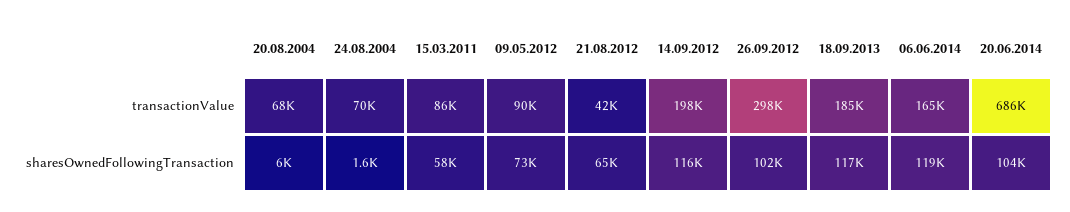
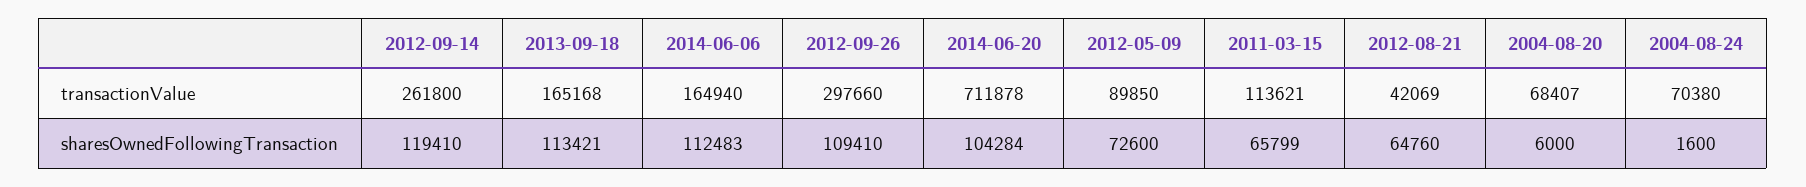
15.03.2011, transactionValue: 86000 -> 113621
14.09.2012, transactionValue: 198000 -> 261800
18.09.2013, transactionValue: 185000 -> 165168
20.06.2014, transactionValue: 686000 -> 711878
15.03.2011, sharesOwnedFollowingTransaction: 58000 -> 65799
14.09.2012, sharesOwnedFollowingTransaction: 116000 -> 119410
26.09.2012, sharesOwnedFollowingTransaction: 102000 -> 109410
18.09.2013, sharesOwnedFollowingTransaction: 117000 -> 113421
06.06.2014, sharesOwnedFollowingTransaction: 119000 -> 112483

